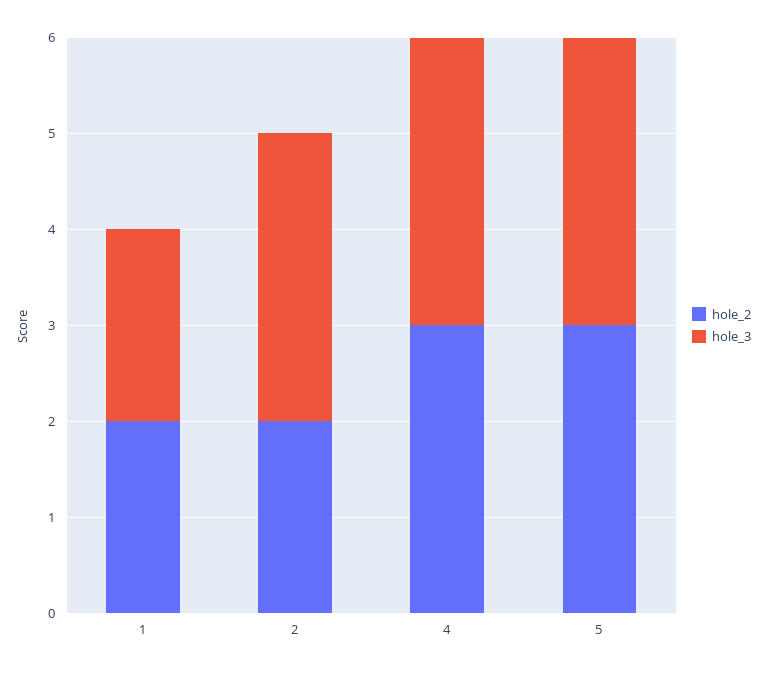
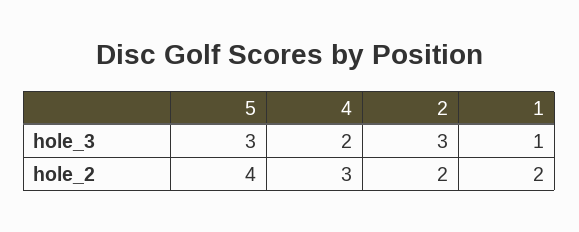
hole_3, 1: 2 -> 1
hole_3, 4: 3 -> 2
hole_2, 5: 3 -> 4

